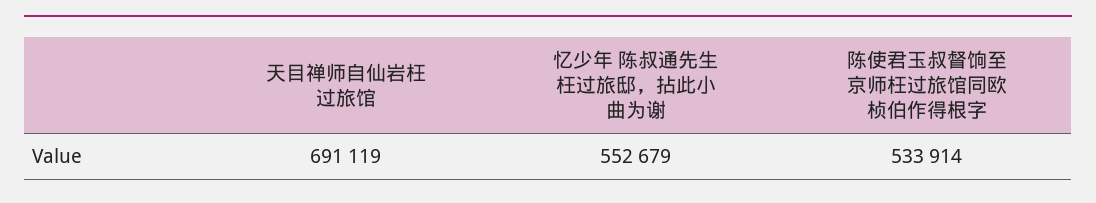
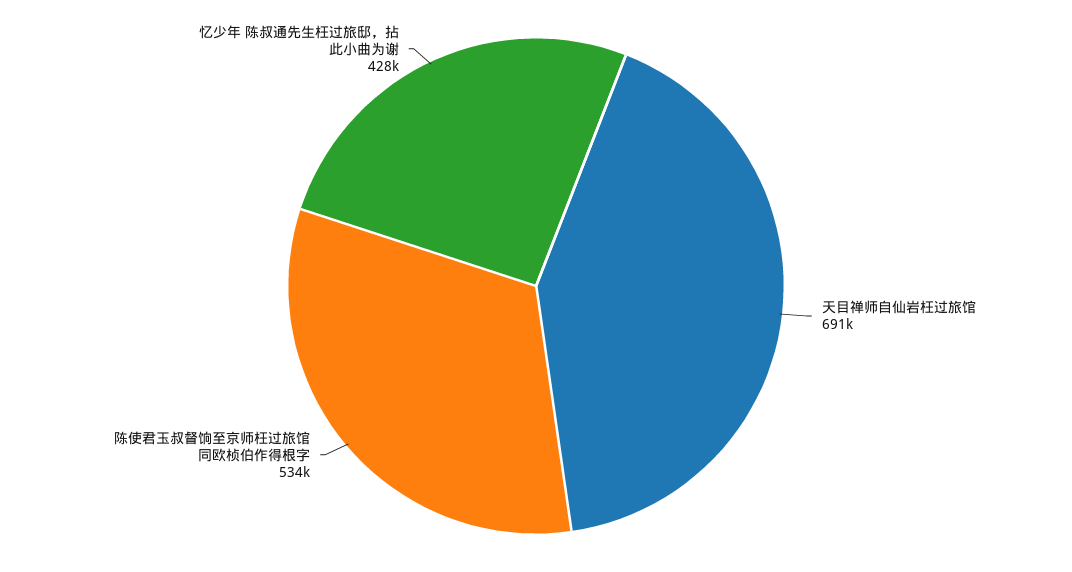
忆少年 陈叔通先生枉过旅邸，拈此小曲为谢: 552679 -> 428000

